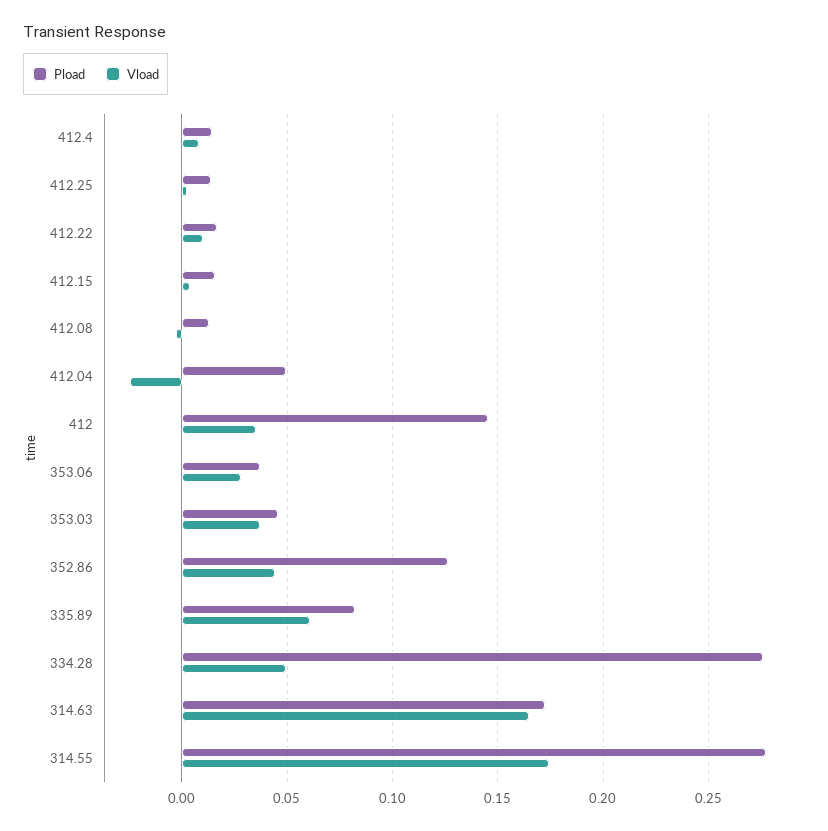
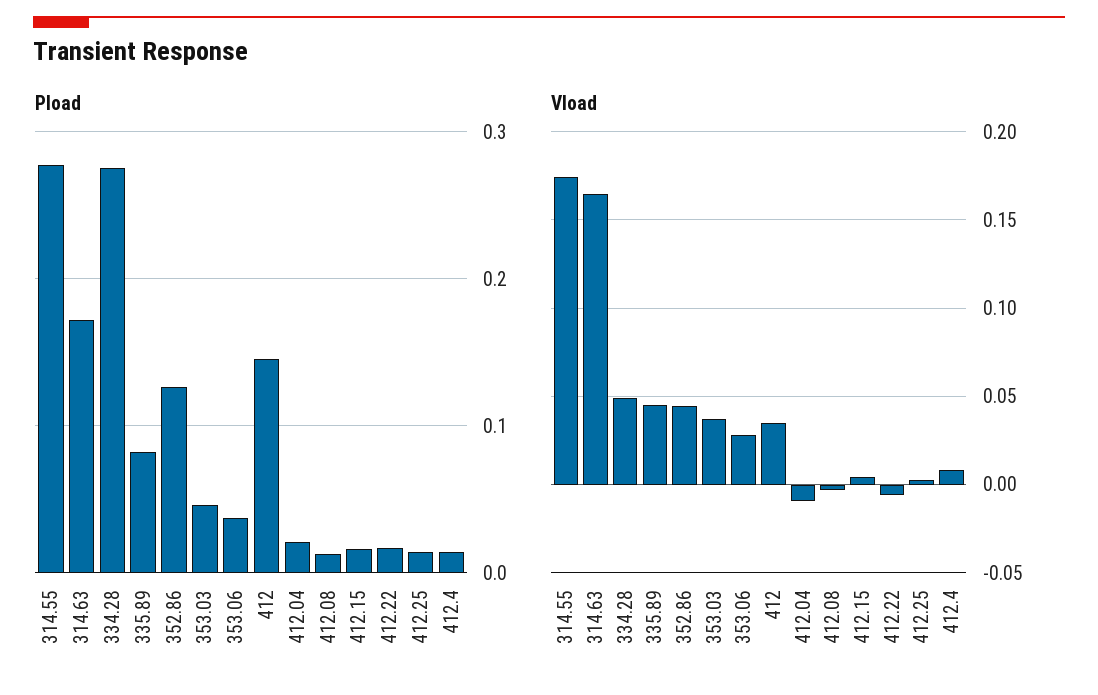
Vload, 412.22: 0.01 -> -0.005
Pload, 412.04: 0.05 -> 0.02
Vload, 412.04: -0.025 -> -0.01
Vload, 335.89: 0.06 -> 0.045

